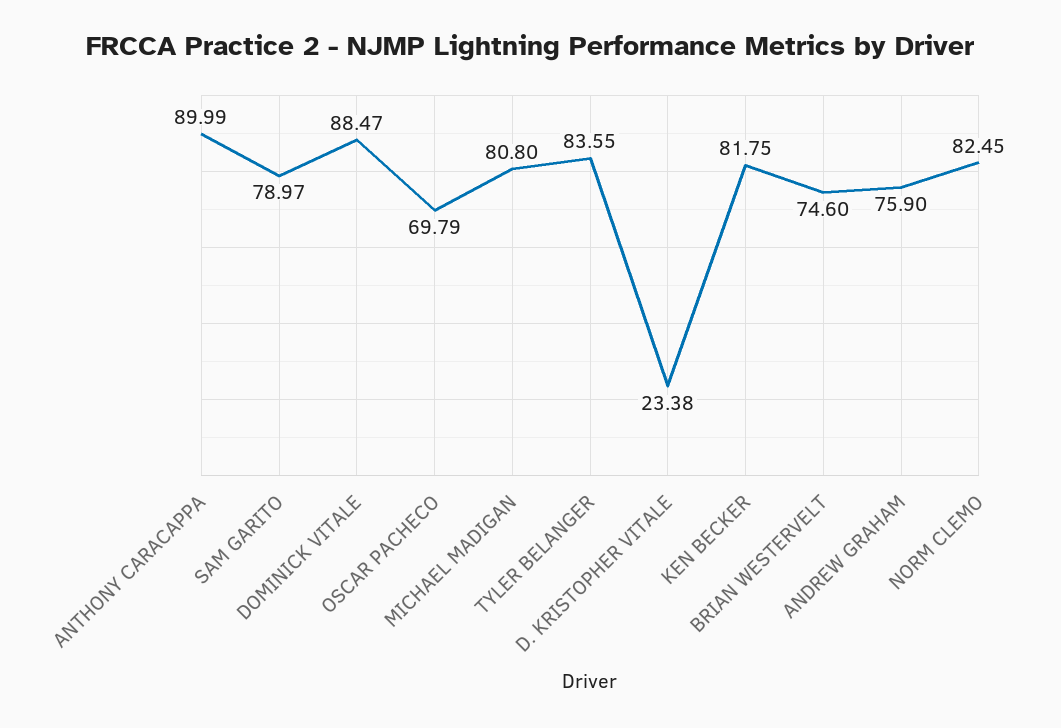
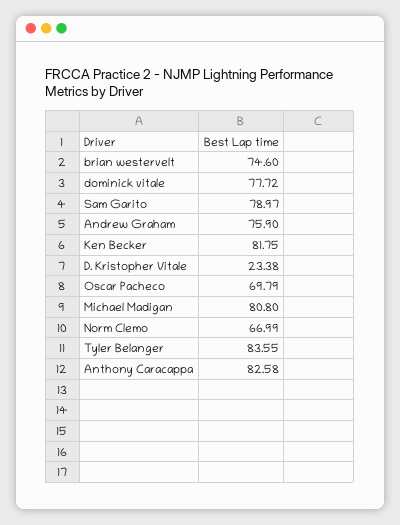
ANTHONY CARACAPPA: 89.99 -> 82.58
DOMINICK VITALE: 88.47 -> 77.72
NORM CLEMO: 82.45 -> 66.99

